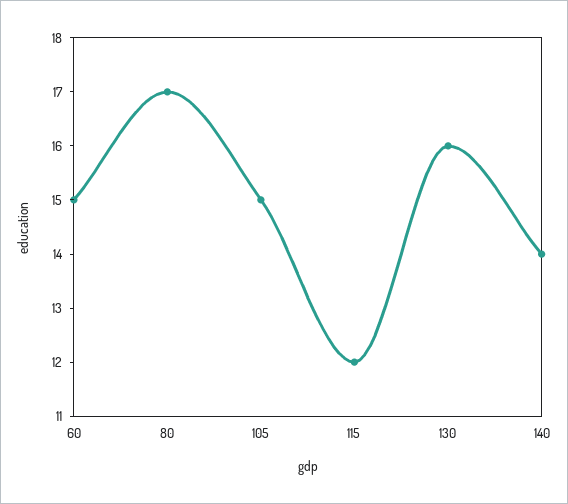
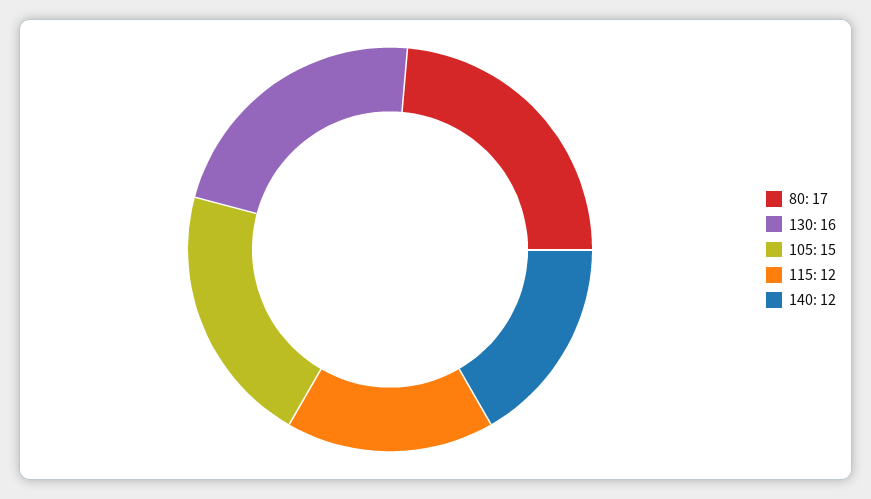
60: 15 -> none
140: 14 -> 12

